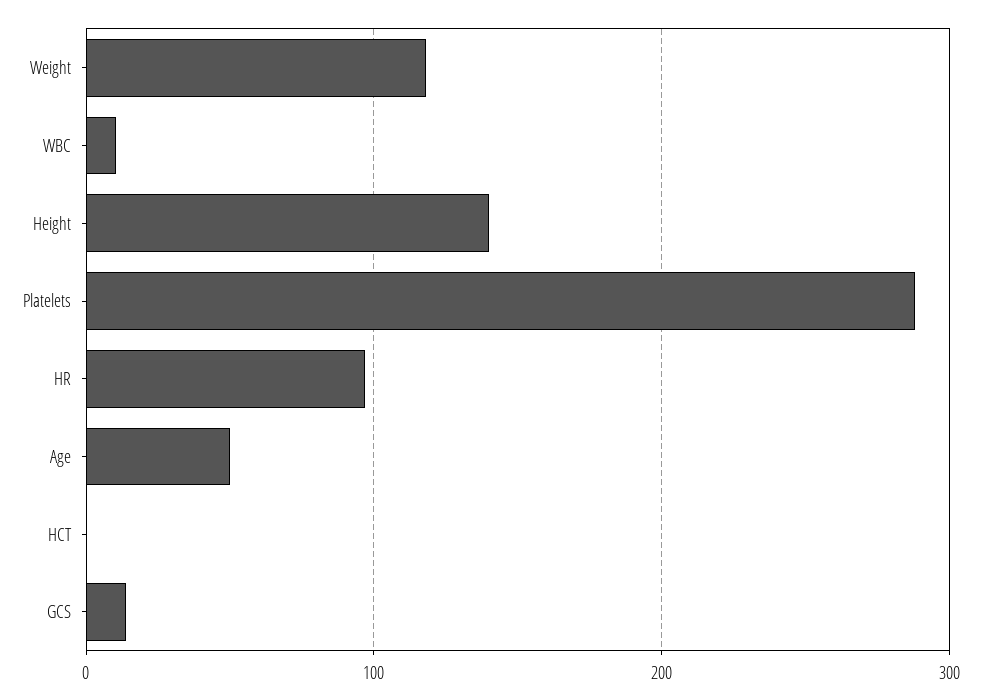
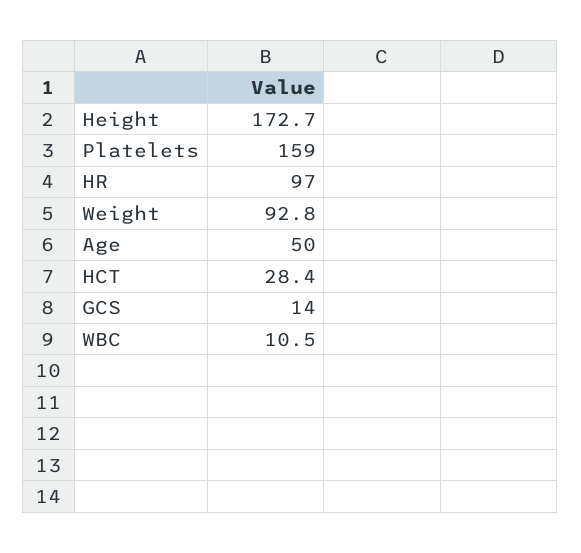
Weight: 120 -> 92.8
Height: 140 -> 172.7
Platelets: 290 -> 159
HCT: 0 -> 28.4

